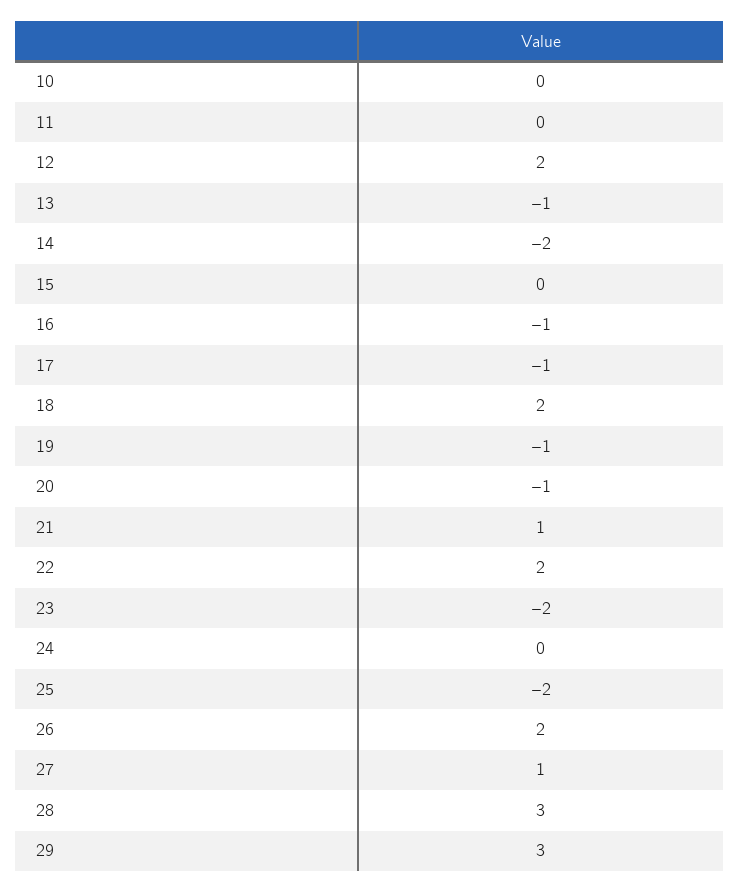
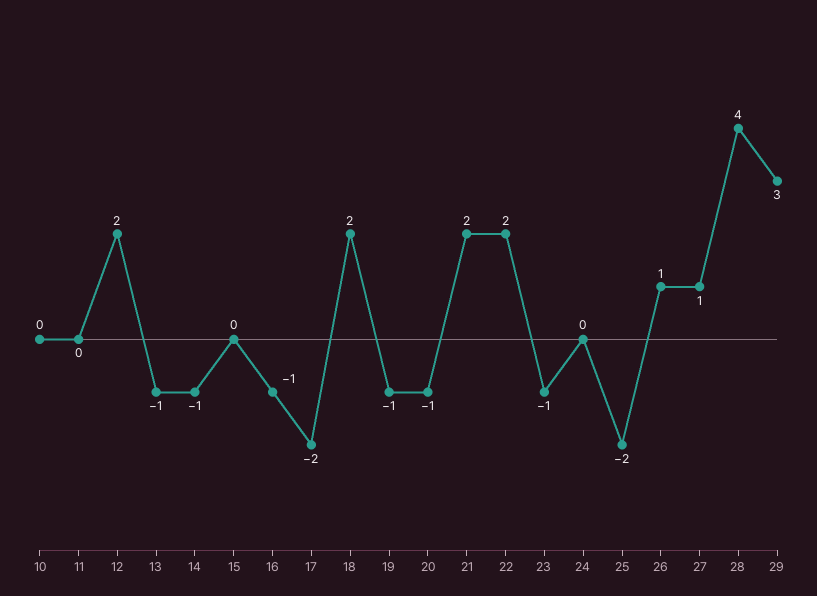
14: -2 -> -1
17: -1 -> -2
21: 1 -> 2
23: -2 -> -1
26: 2 -> 1
28: 3 -> 4

